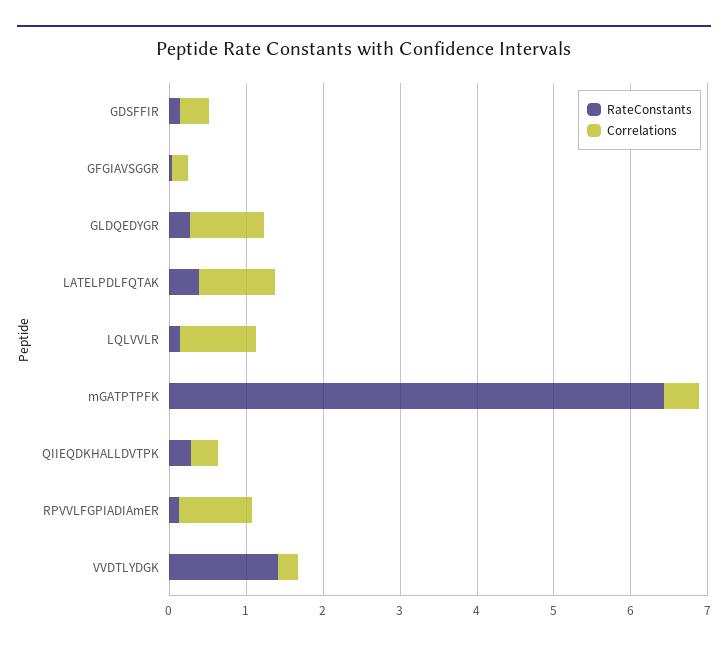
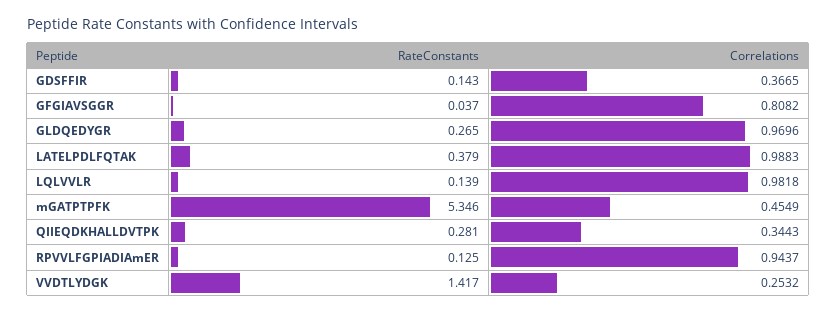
Correlations, GFGIAVSGGR: 0.2 -> 0.8082
RateConstants, mGATPTPFK: 6.4 -> 5.346

